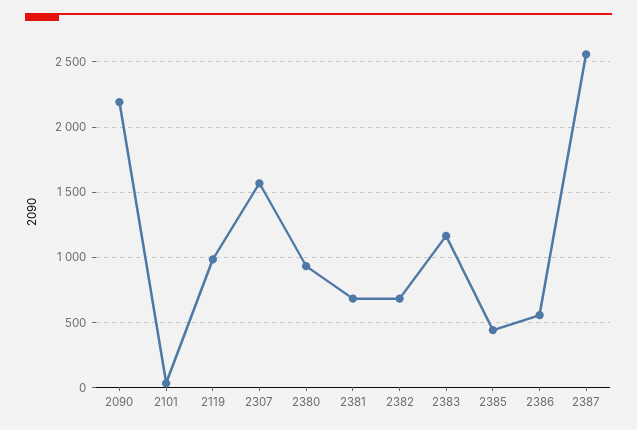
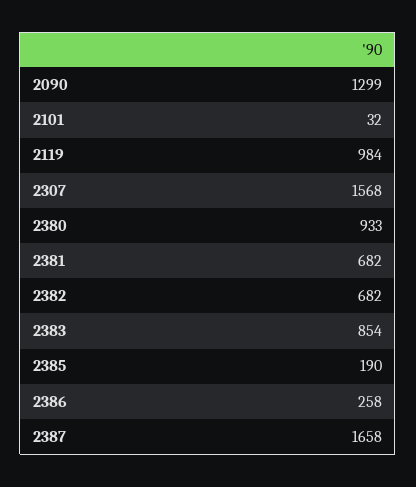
2090: 2200 -> 1299
2383: 1150 -> 854
2385: 450 -> 190
2386: 550 -> 258
2387: 2550 -> 1658

